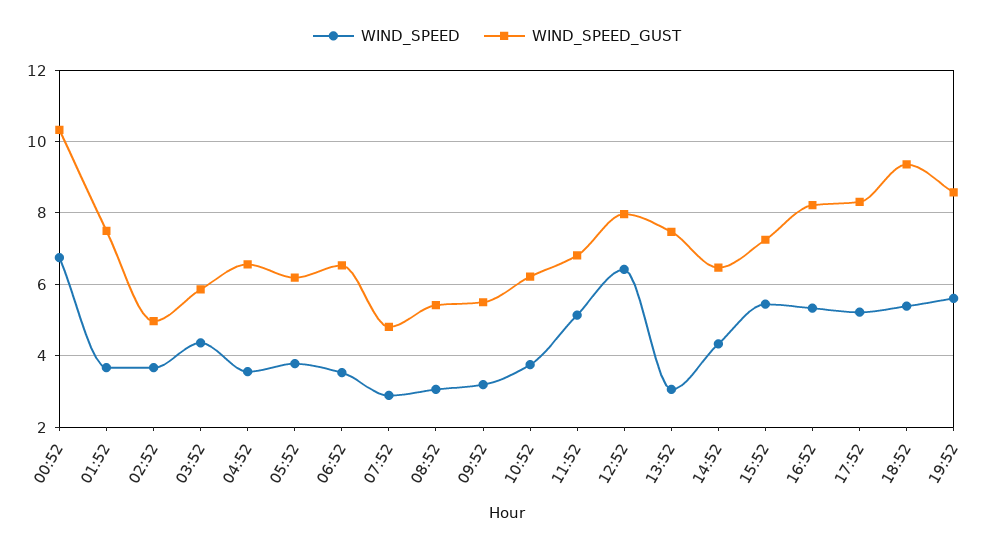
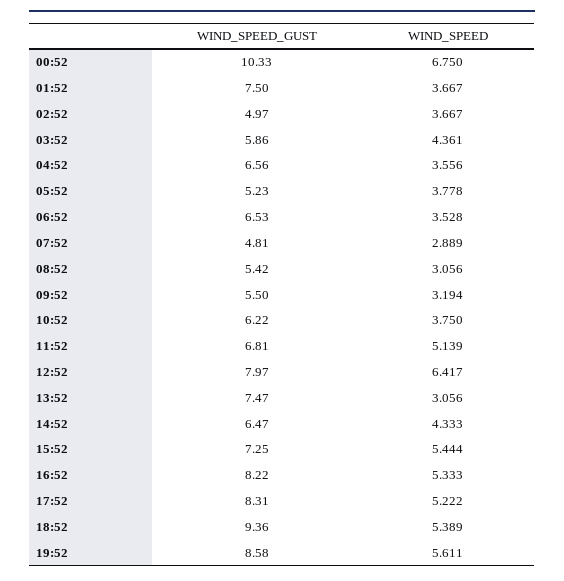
WIND_SPEED_GUST, 05:52: 6.2 -> 5.23

